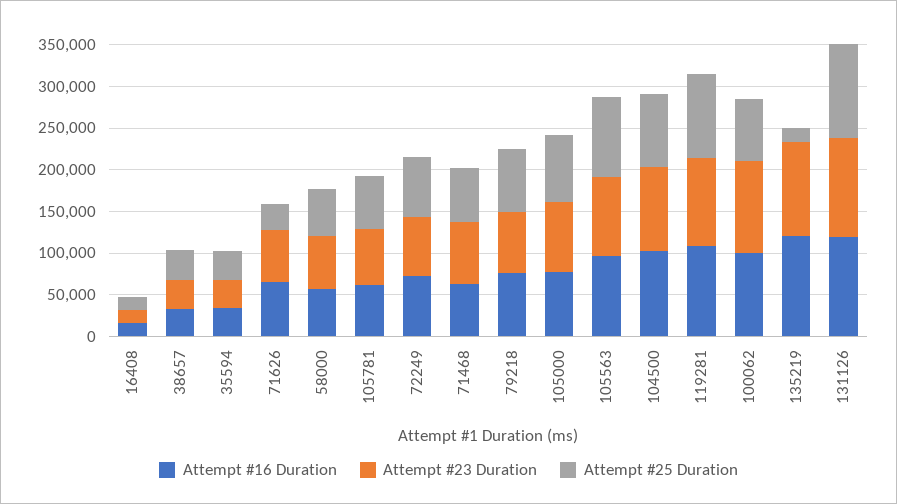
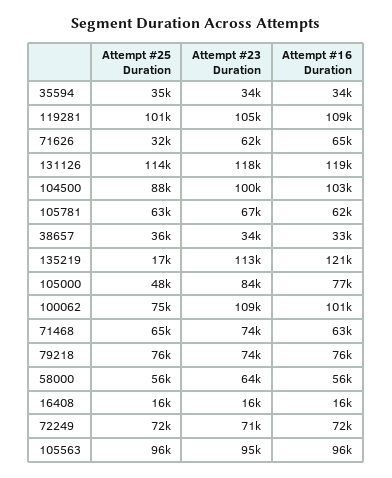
Attempt #25 Duration, 105000: 80000 -> 48000

